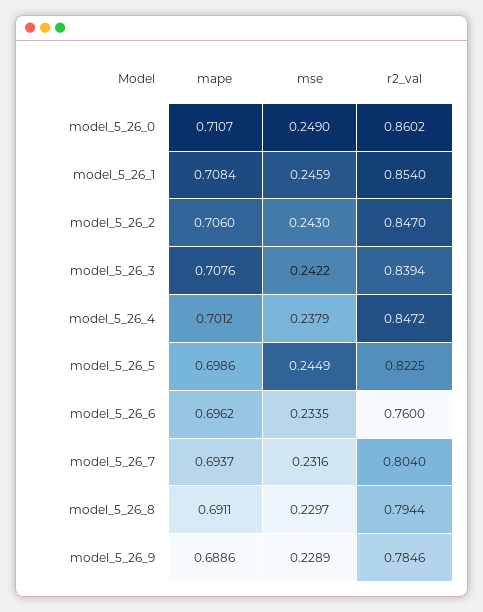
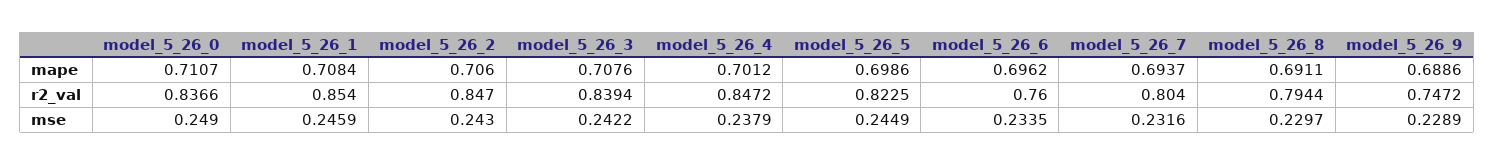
r2_val, model_5_26_0: 0.8602 -> 0.8366
r2_val, model_5_26_9: 0.7846 -> 0.7472

